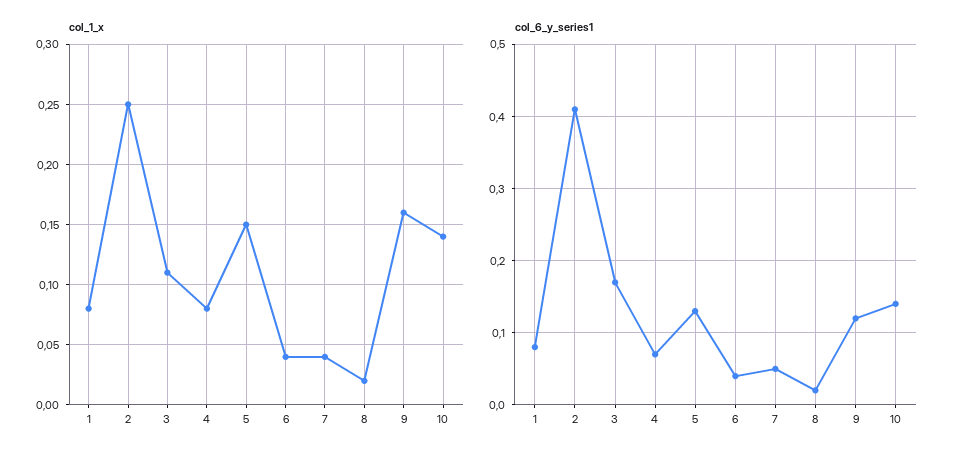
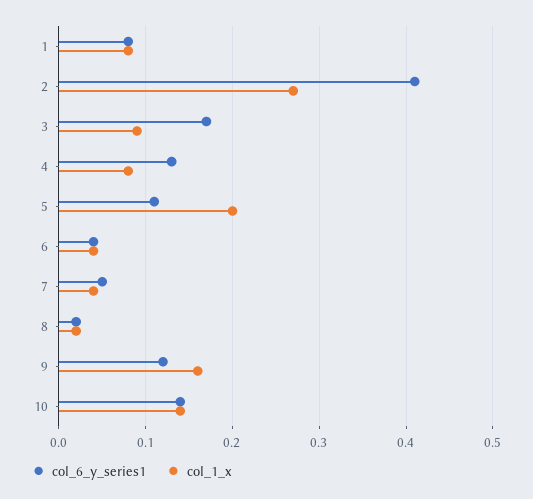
col_1_x, 2: 0.25 -> 0.27
col_1_x, 3: 0.11 -> 0.09
col_1_x, 5: 0.15 -> 0.2
col_6_y_series1, 4: 0.07 -> 0.13
col_6_y_series1, 5: 0.13 -> 0.11

